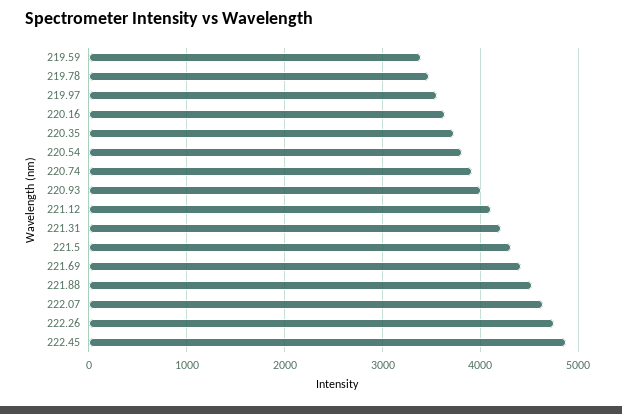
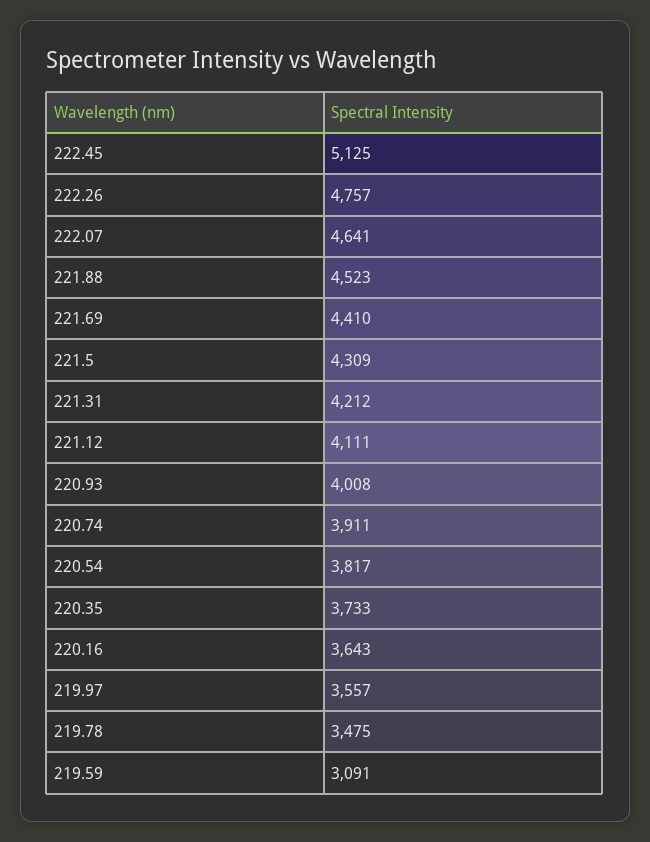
219.59: 3400 -> 3091
222.45: 4900 -> 5125

